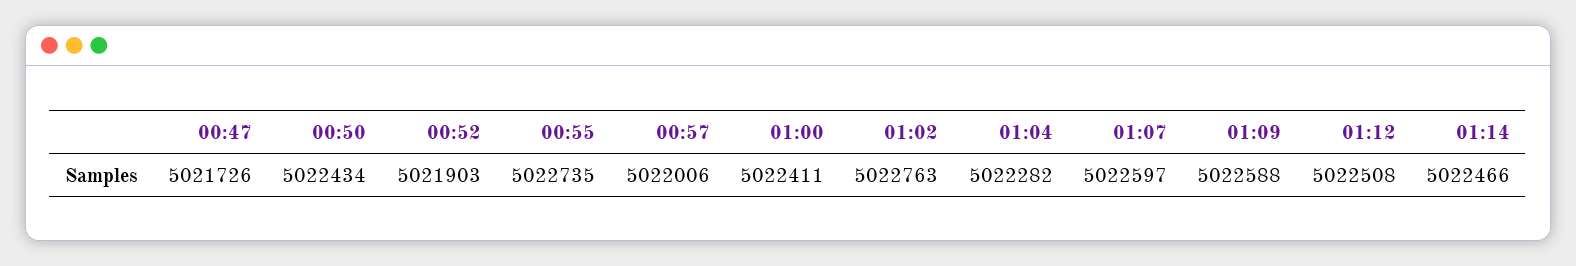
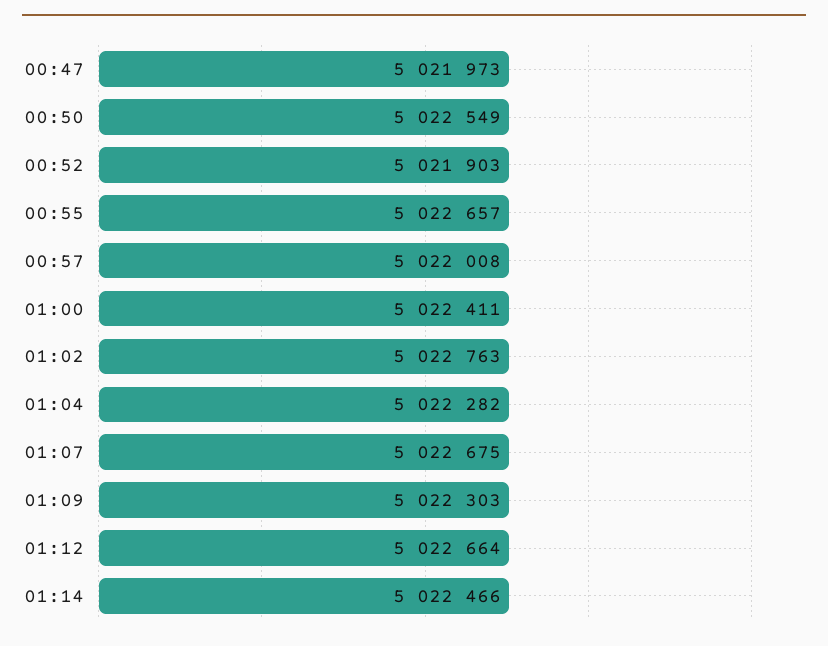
00:47: 5021726 -> 5021973
00:50: 5022434 -> 5022549
00:55: 5022735 -> 5022657
00:57: 5022006 -> 5022008
01:07: 5022597 -> 5022675
01:09: 5022588 -> 5022303
01:12: 5022508 -> 5022664

